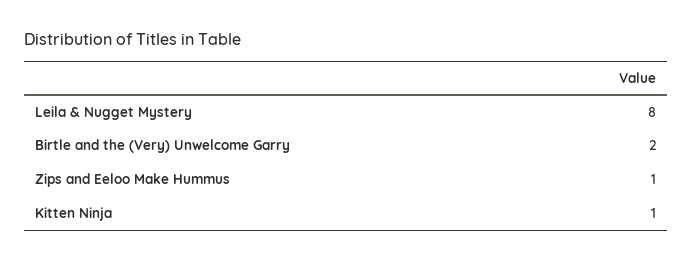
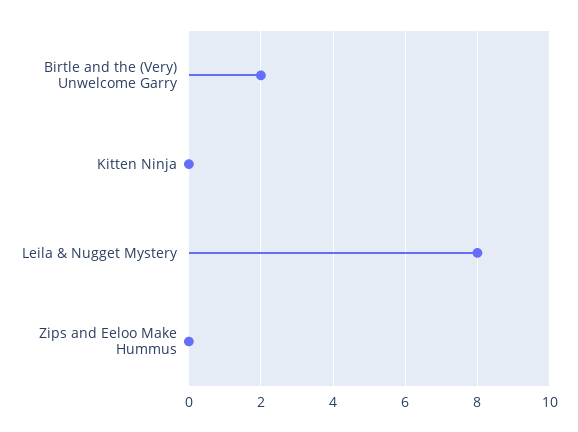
Zips and Eeloo Make Hummus: 1 -> 0
Kitten Ninja: 1 -> 0

